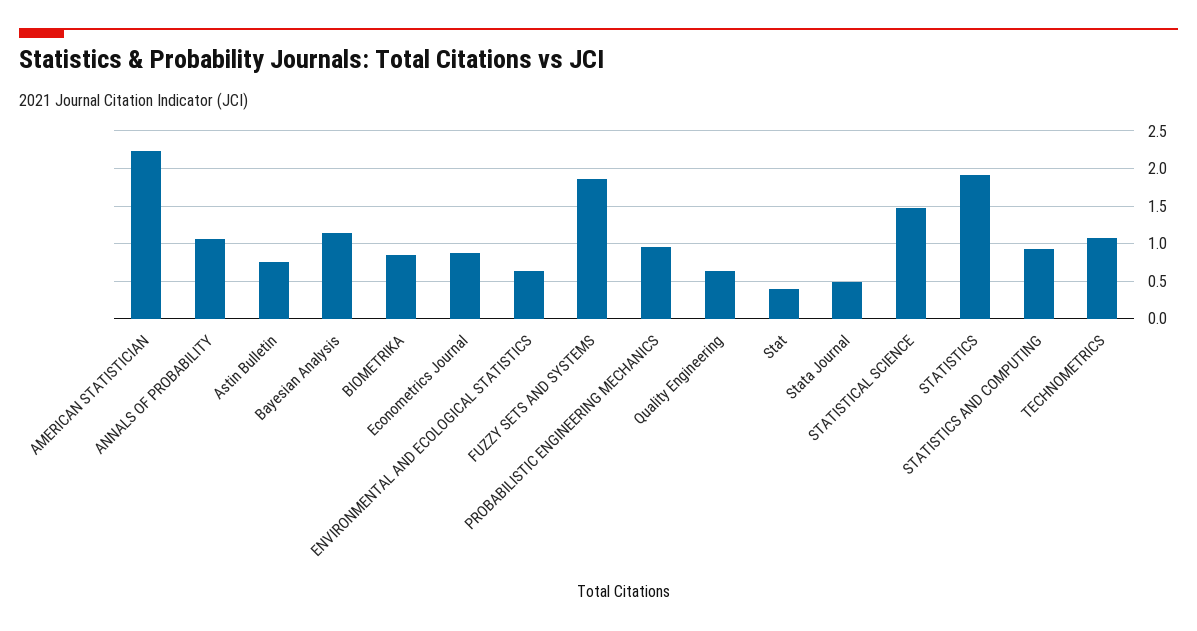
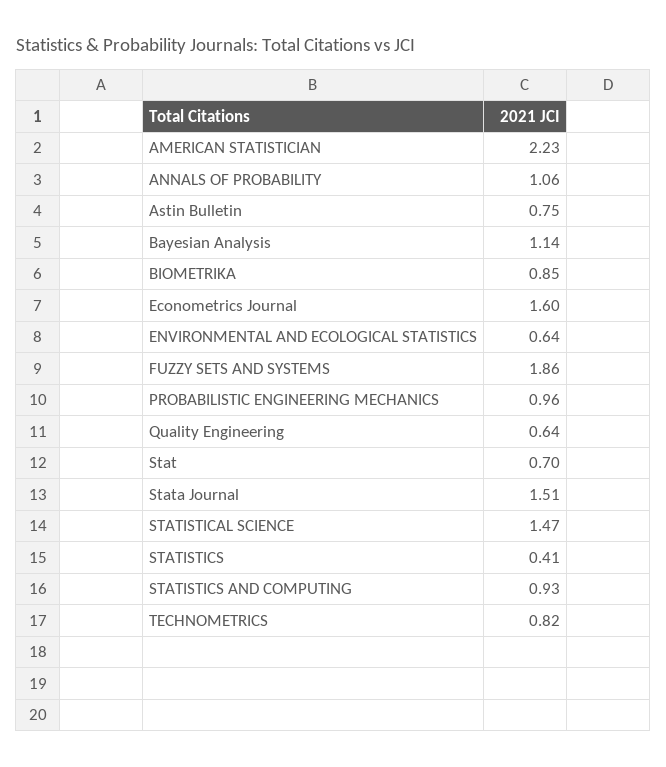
Econometrics Journal: 0.9 -> 1.6
Stat: 0.4 -> 0.7
Stata Journal: 0.5 -> 1.51
STATISTICS: 1.9 -> 0.41
TECHNOMETRICS: 1.1 -> 0.82

